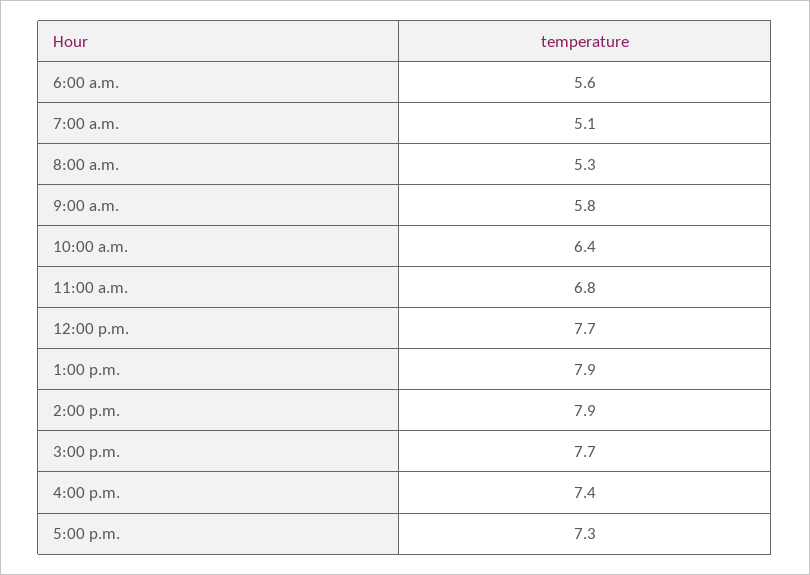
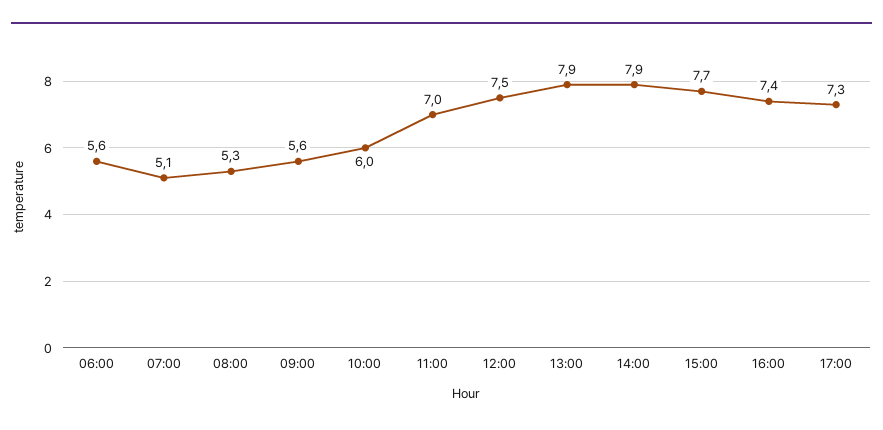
9:00 a.m.: 5.8 -> 5.6
10:00 a.m.: 6.4 -> 6
11:00 a.m.: 6.8 -> 7
12:00 p.m.: 7.7 -> 7.5

